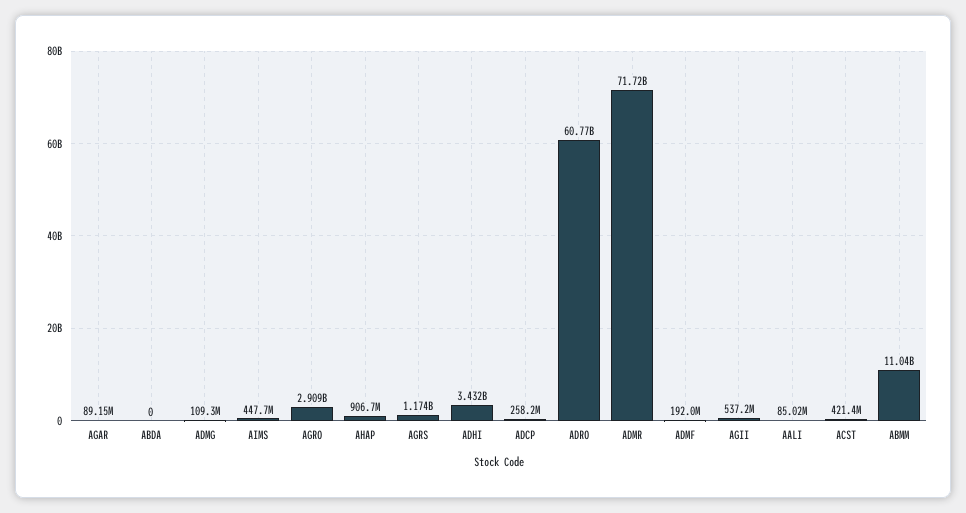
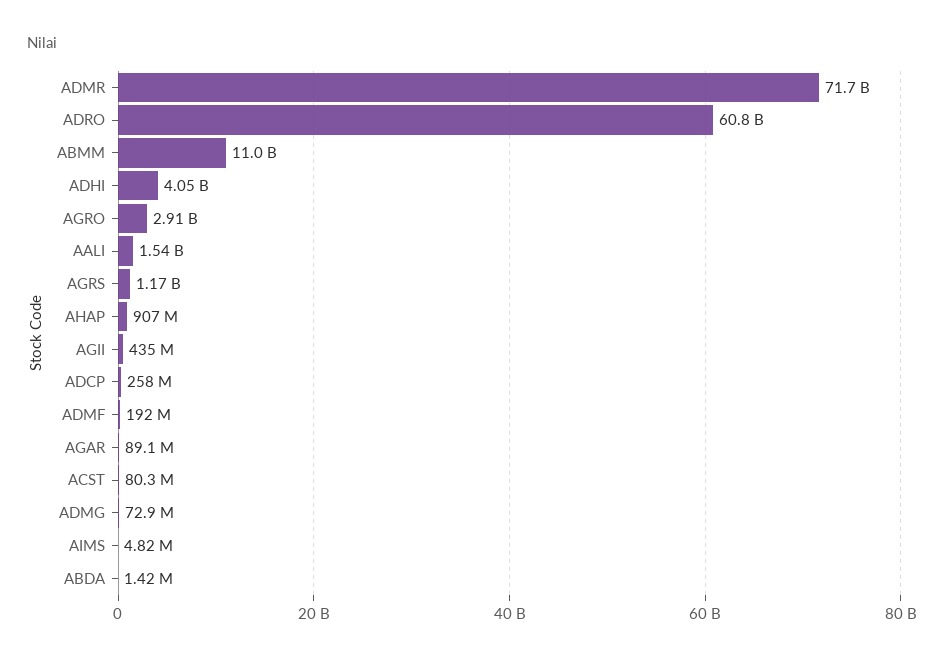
ABDA: 0 -> 1420000
ADMG: 109300000 -> 72900000
AIMS: 447700000 -> 4820000
ADHI: 3432000000 -> 4050000000
AGII: 537200000 -> 435000000
AALI: 85020000 -> 1540000000
ACST: 421400000 -> 80300000

